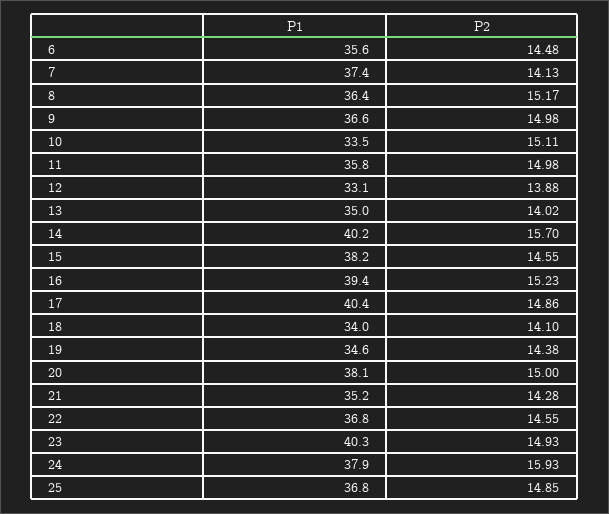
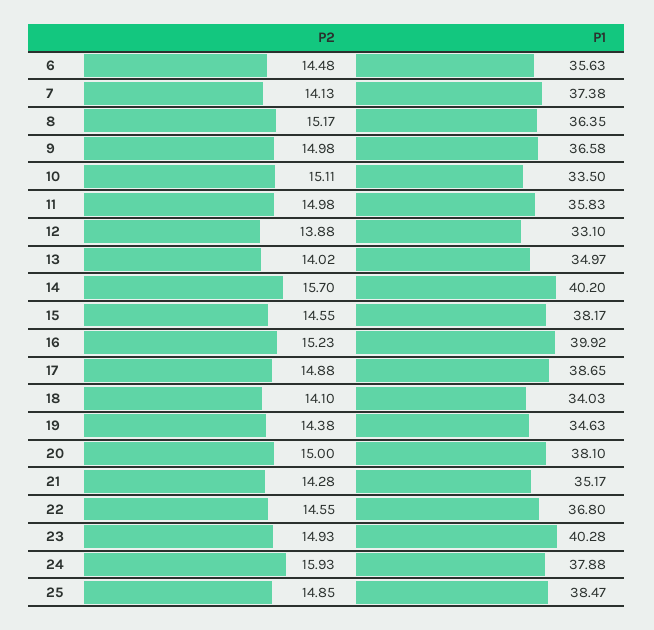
P1, 16: 39.4 -> 39.92
P1, 17: 40.4 -> 38.65
P2, 17: 14.86 -> 14.88
P1, 25: 36.8 -> 38.47

